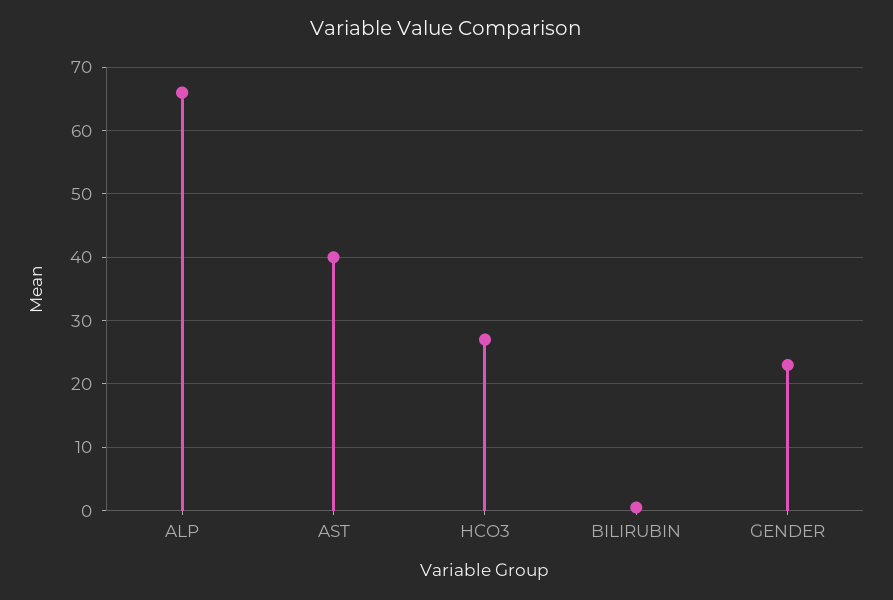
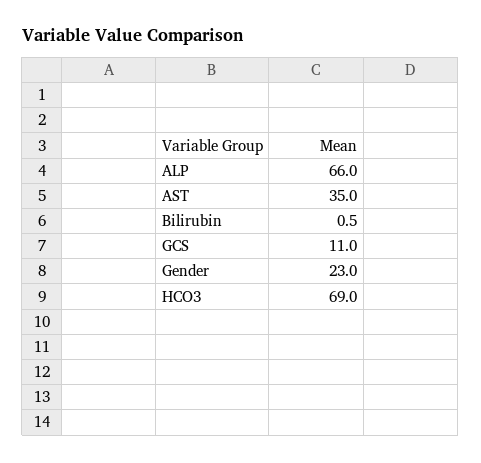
AST: 40 -> 35
HCO3: 27 -> 69
GCS: none -> 11

